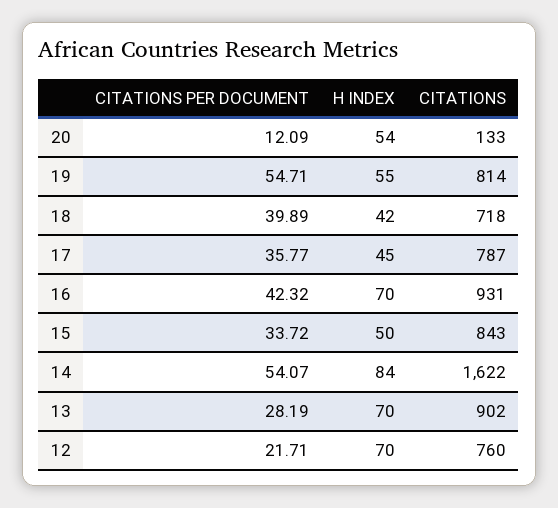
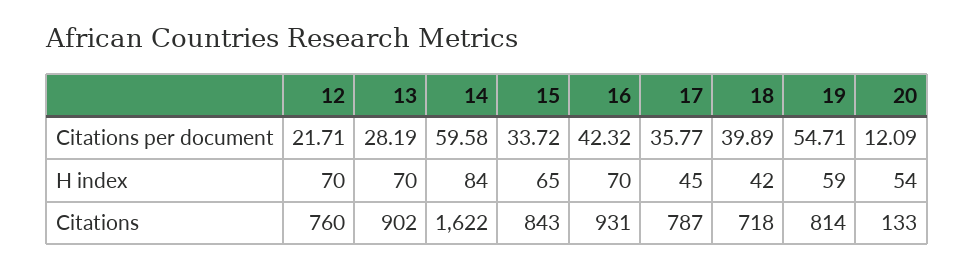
H INDEX, 19: 55 -> 59
H INDEX, 15: 50 -> 65
CITATIONS PER DOCUMENT, 14: 54.07 -> 59.58

